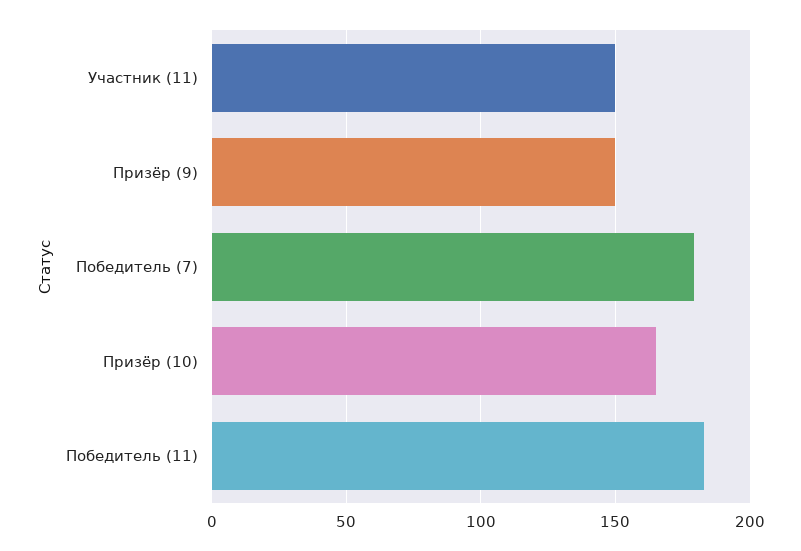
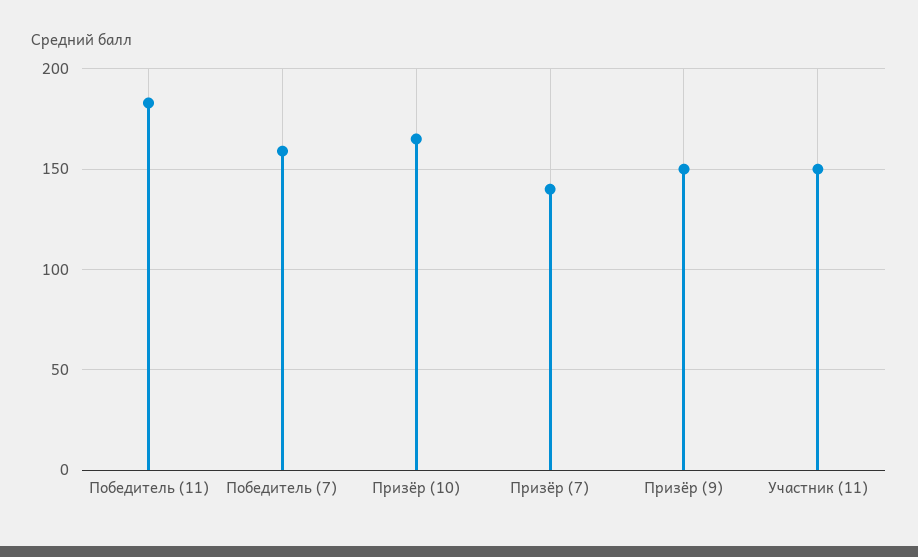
Победитель (7): 180 -> 160
Призёр (7): none -> 140

